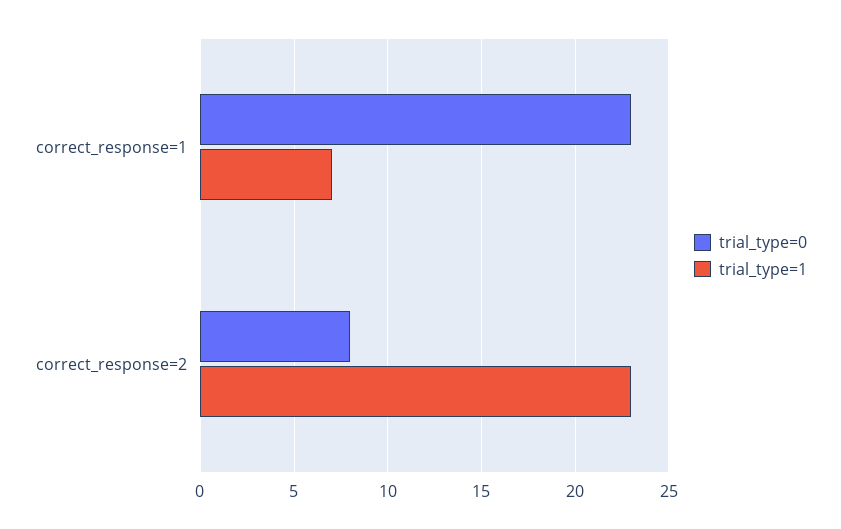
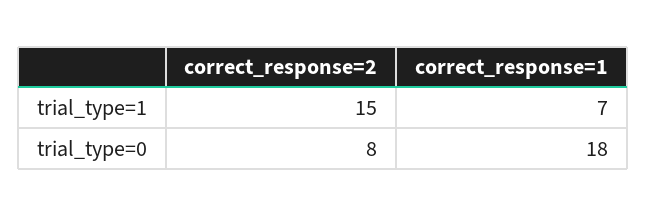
trial_type=0, correct_response=1: 23 -> 18
trial_type=1, correct_response=2: 23 -> 15

